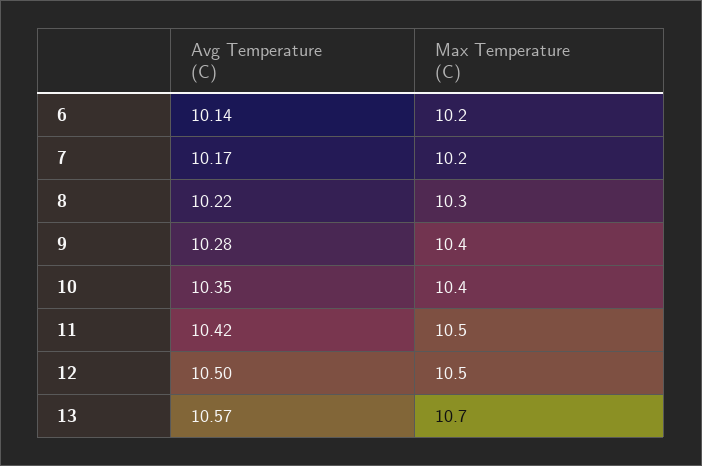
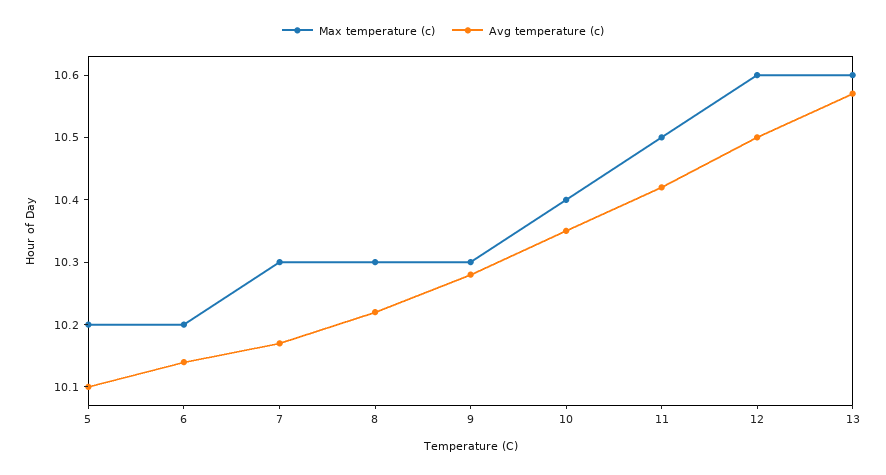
Max Temperature (C), 7: 10.2 -> 10.3
Max Temperature (C), 9: 10.4 -> 10.3
Max Temperature (C), 12: 10.5 -> 10.6
Max Temperature (C), 13: 10.7 -> 10.6
Max Temperature (C), 5: none -> 10.2
Avg Temperature (C), 5: none -> 10.1

